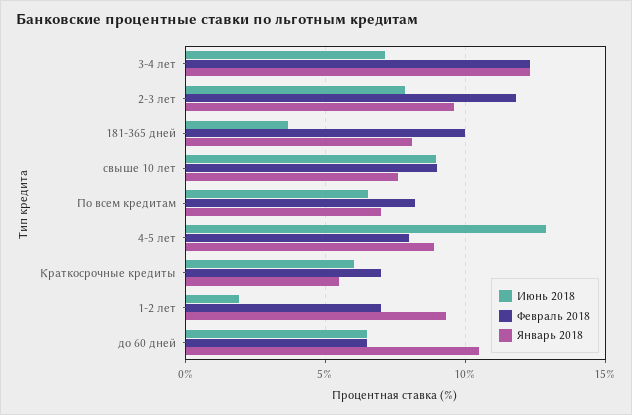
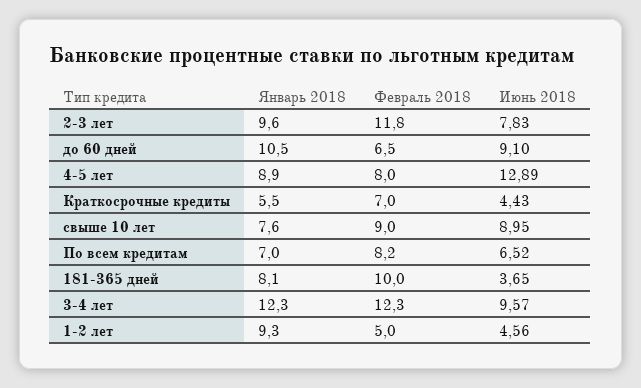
Июнь 2018, 3-4 лет: 7 -> 9.57
Июнь 2018, Краткосрочные кредиты: 6 -> 4.43
Июнь 2018, 1-2 лет: 2 -> 4.56
Февраль 2018, 1-2 лет: 7 -> 5
Июнь 2018, до 60 дней: 6.5 -> 9.1

